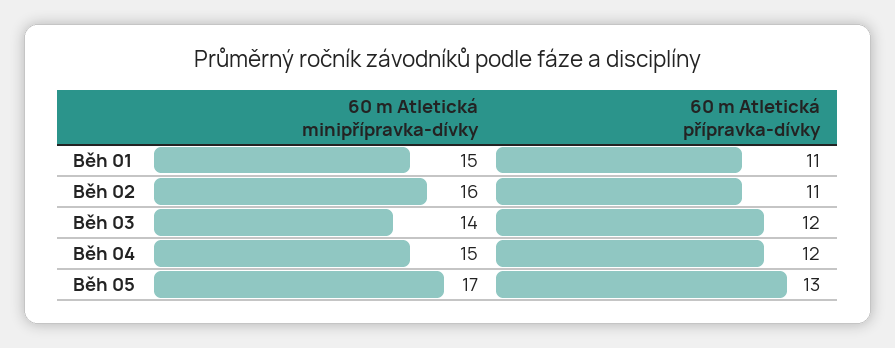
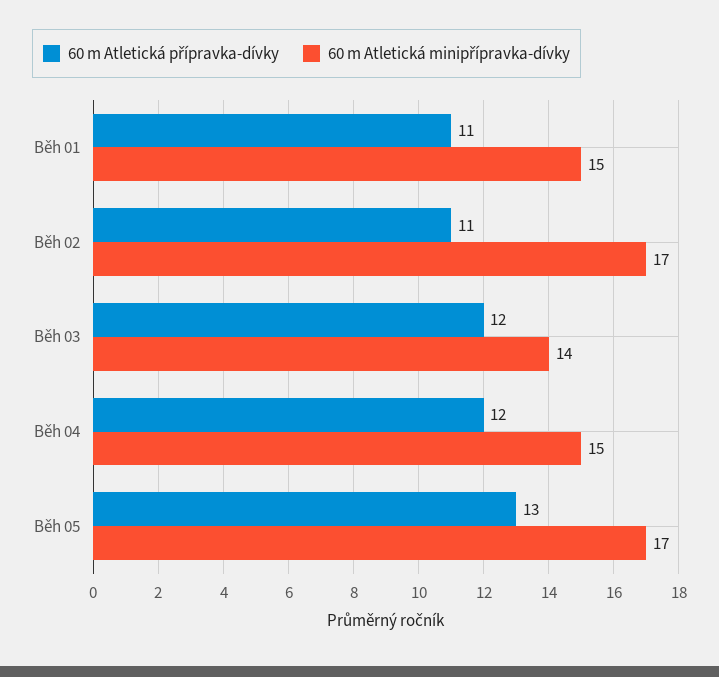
60 m Atletická minipřípravka-dívky, Běh 02: 16 -> 17

